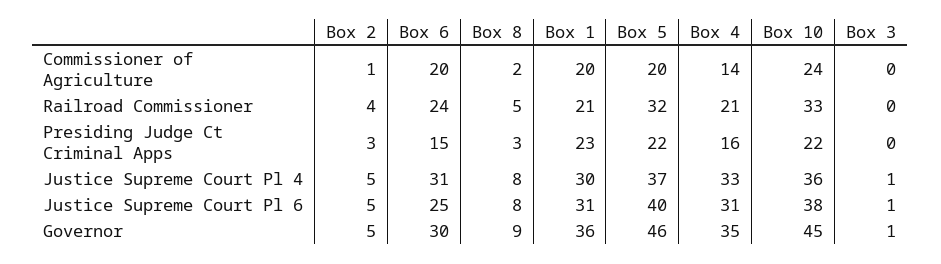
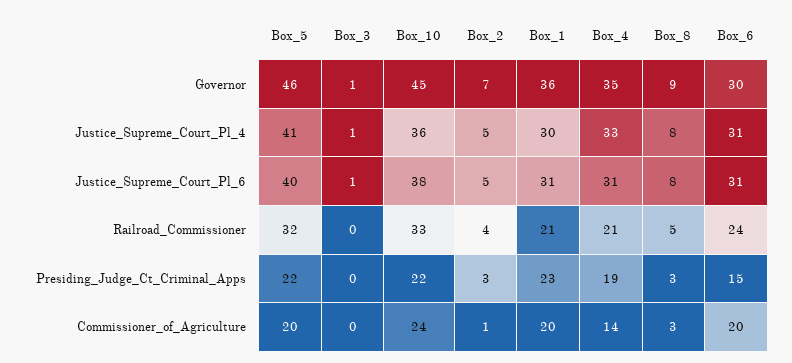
Box 8, Commissioner of Agriculture: 2 -> 3
Box 4, Presiding Judge Ct Criminal Apps: 16 -> 19
Box 5, Justice Supreme Court Pl 4: 37 -> 41
Box 6, Justice Supreme Court Pl 6: 25 -> 31
Box 2, Governor: 5 -> 7

